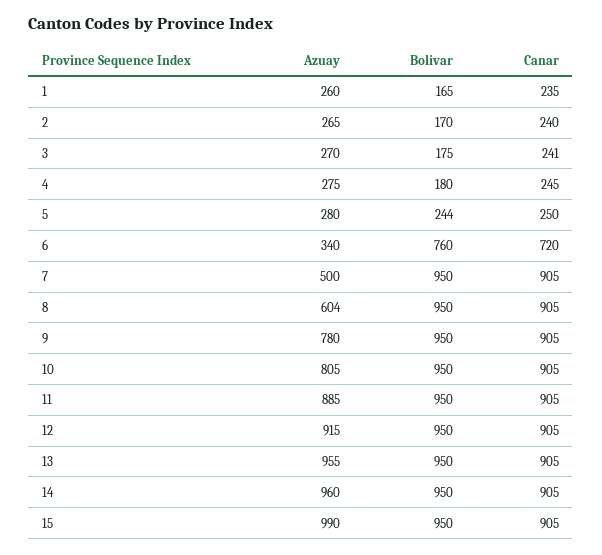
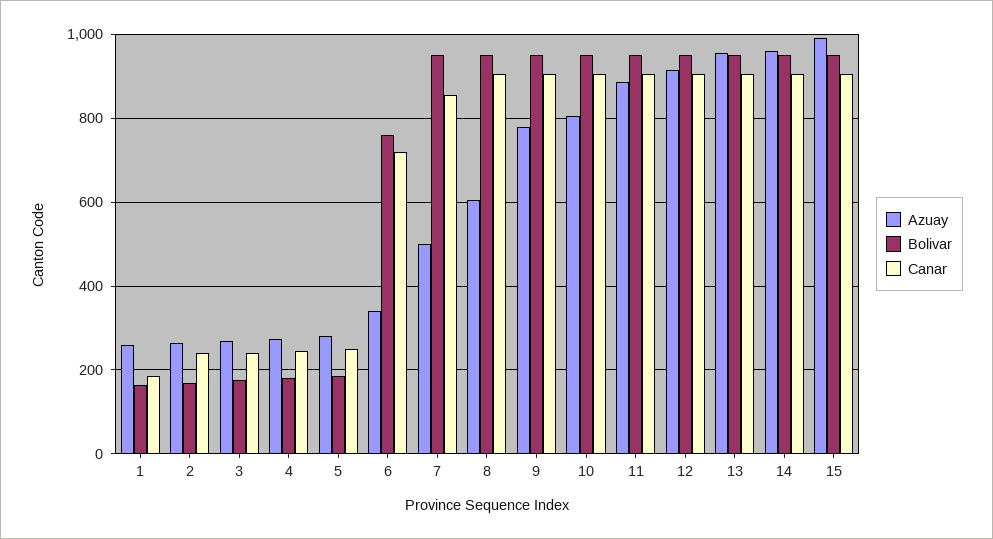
Canar, 1: 235 -> 180
Bolivar, 5: 244 -> 180
Canar, 7: 905 -> 860

